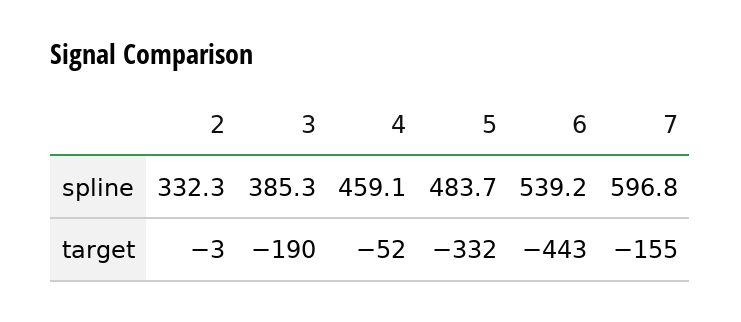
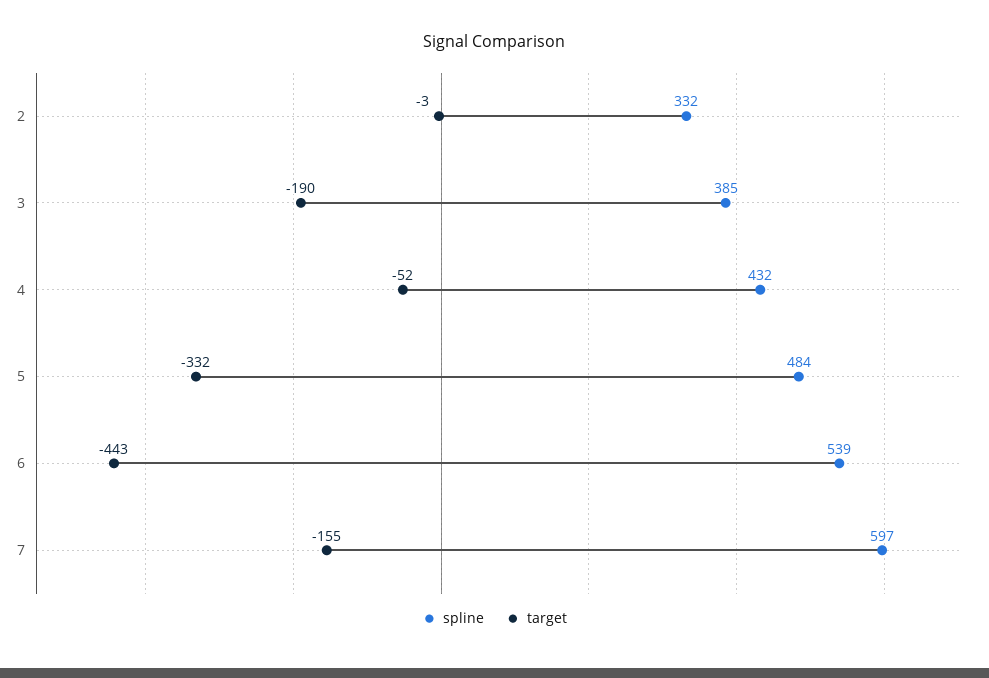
spline, 4: 459.1 -> 432

